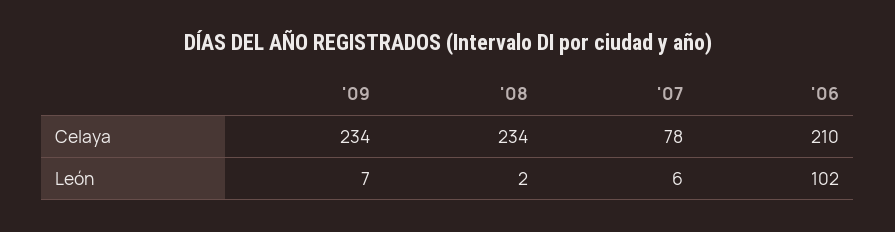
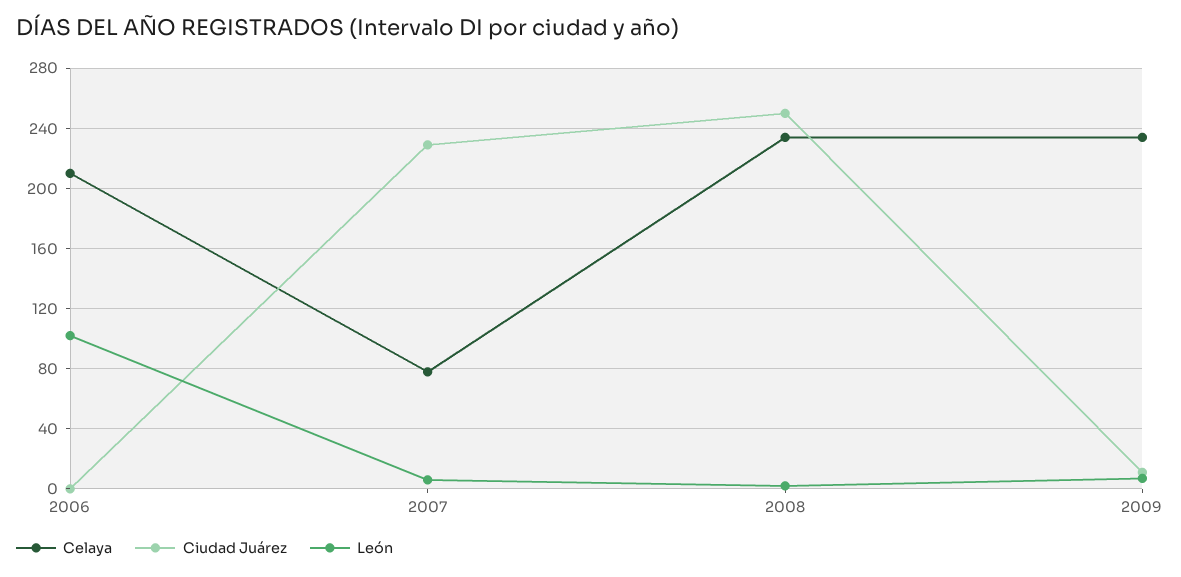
Ciudad Juárez, '06: none -> 0
Ciudad Juárez, '07: none -> 230
Ciudad Juárez, '08: none -> 250
Ciudad Juárez, '09: none -> 10

